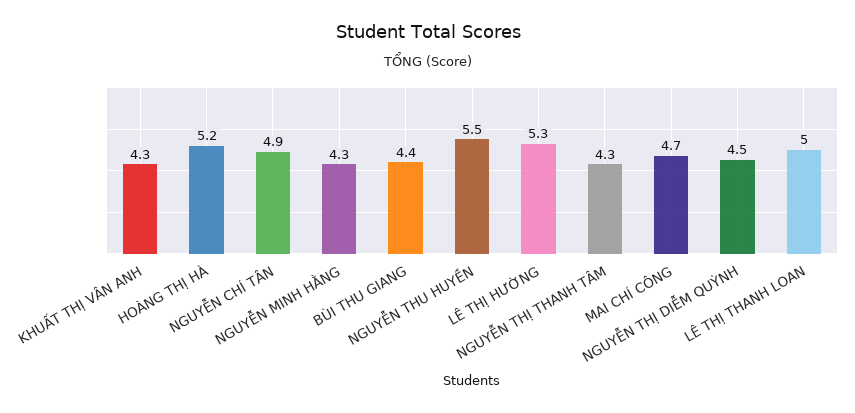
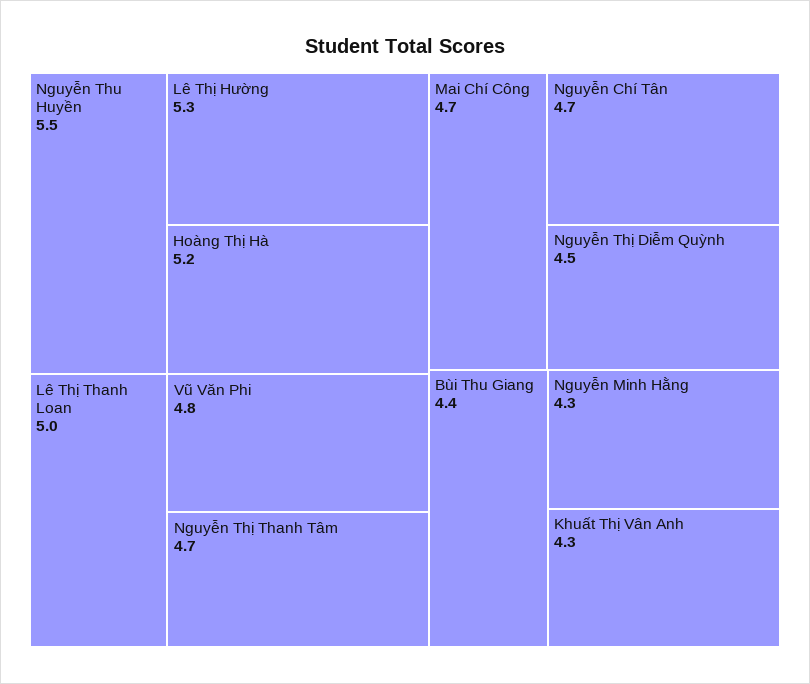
NGUYỄN CHÍ TÂN: 4.9 -> 4.7
NGUYỄN THỊ THANH TÂM: 4.3 -> 4.7
Vũ Văn Phi: none -> 4.8

